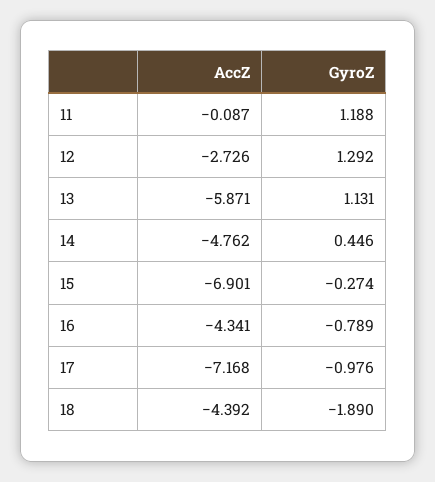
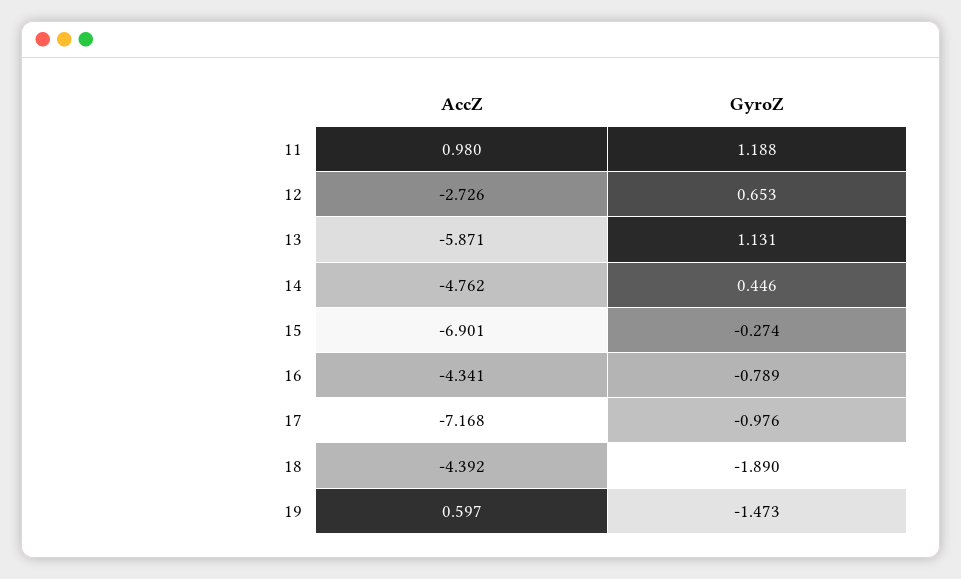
AccZ, 11: -0.087 -> 0.98
GyroZ, 12: 1.292 -> 0.653
AccZ, 19: none -> 0.597
GyroZ, 19: none -> -1.473

